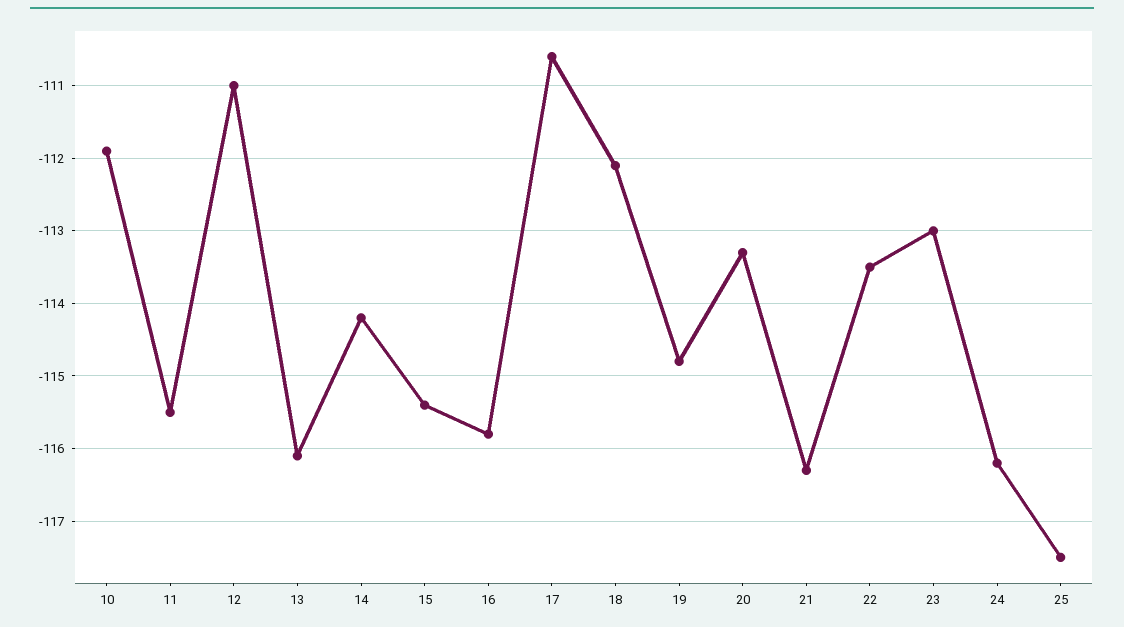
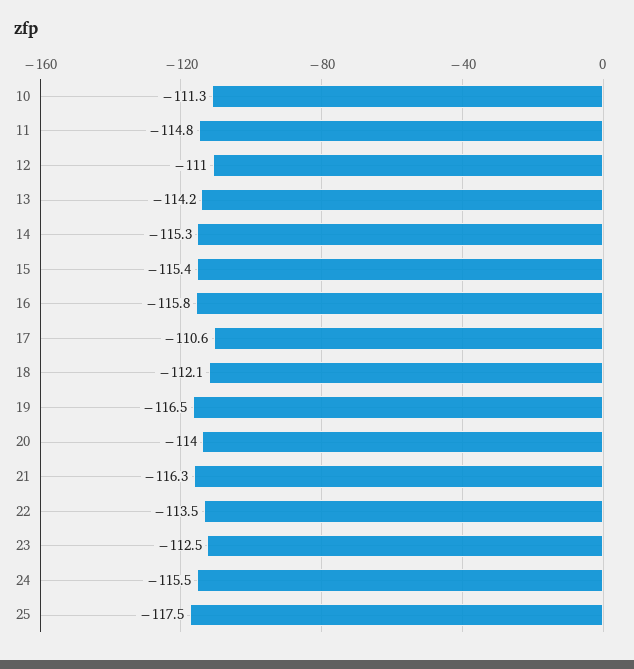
10: -111.9 -> -111.3
11: -115.5 -> -114.8
13: -116.1 -> -114.2
14: -114.2 -> -115.3
19: -114.8 -> -116.5
20: -113.3 -> -114
23: -113 -> -112.5
24: -116.2 -> -115.5

